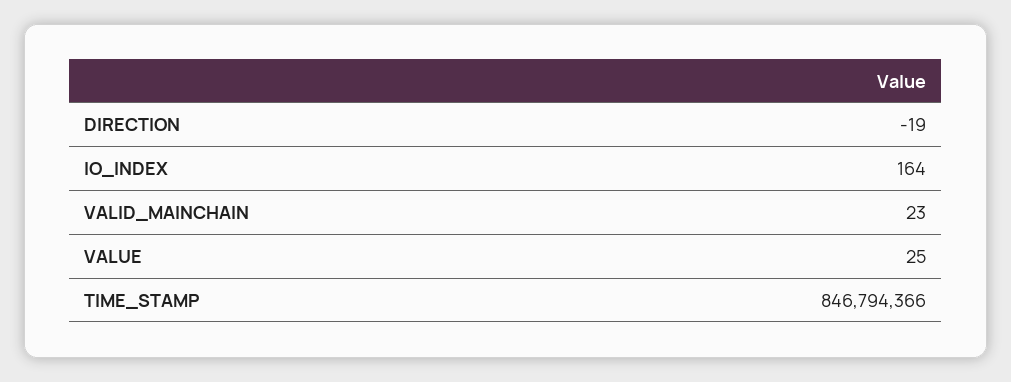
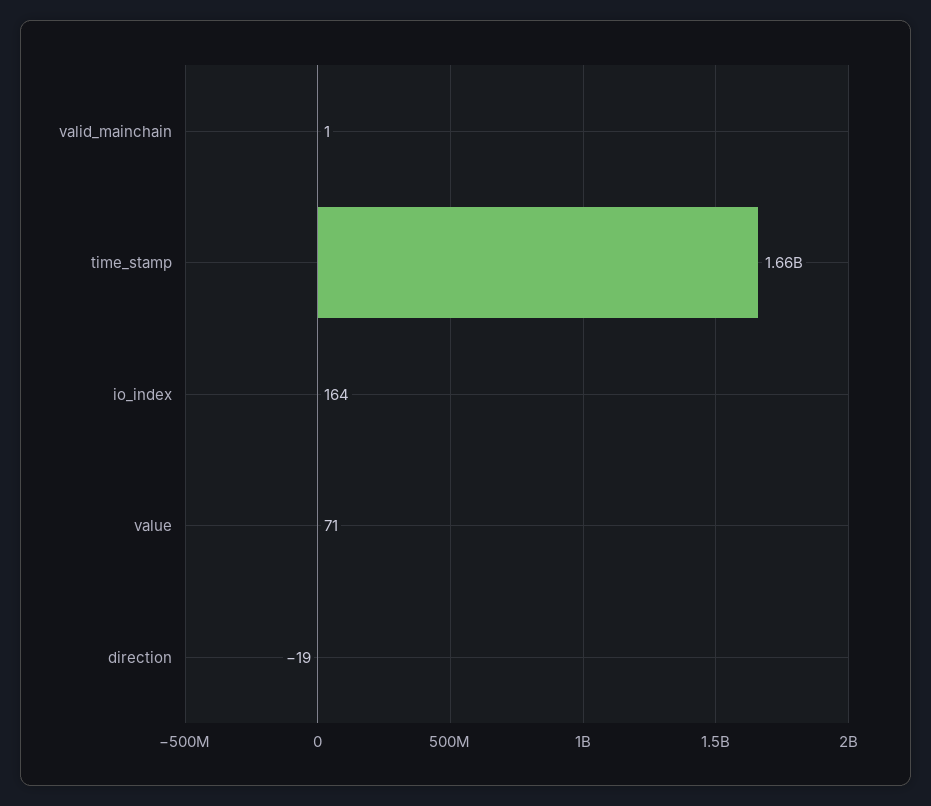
VALID_MAINCHAIN: 23 -> 1
VALUE: 25 -> 71
TIME_STAMP: 846794366 -> 1660000000

